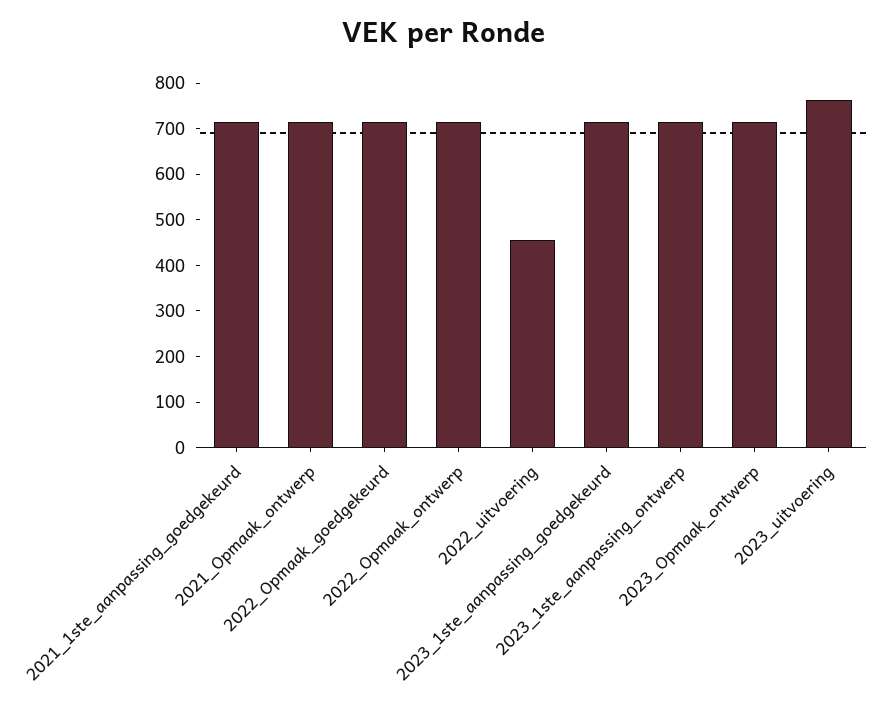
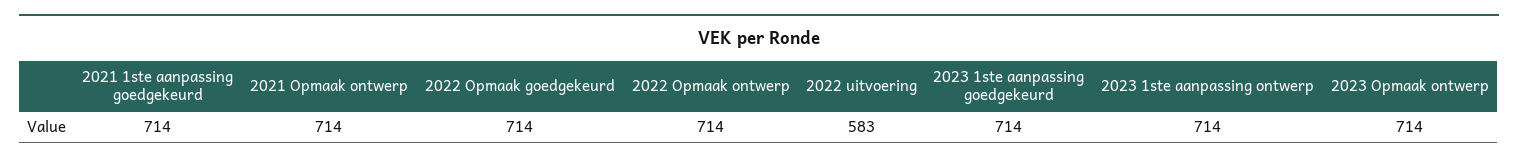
2022_uitvoering: 460 -> 583
2023_uitvoering: 760 -> none

